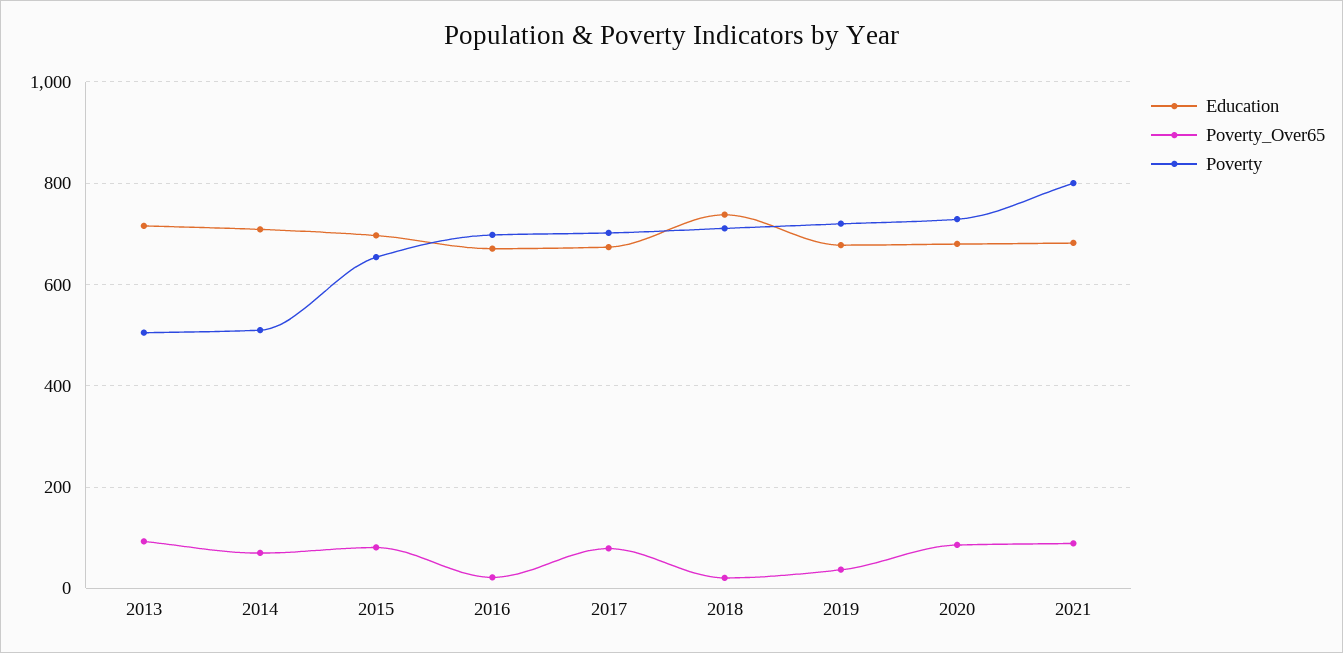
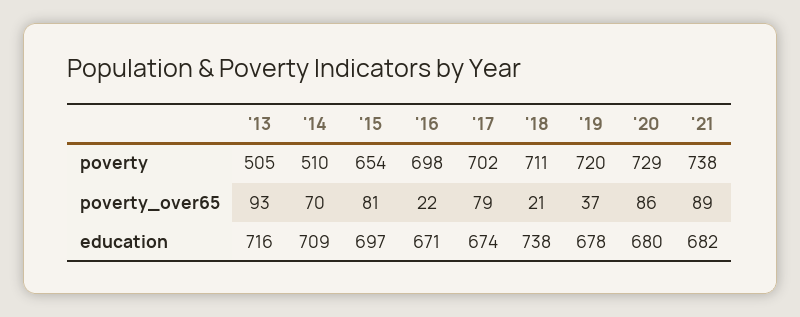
Poverty, 2021: 800 -> 738

